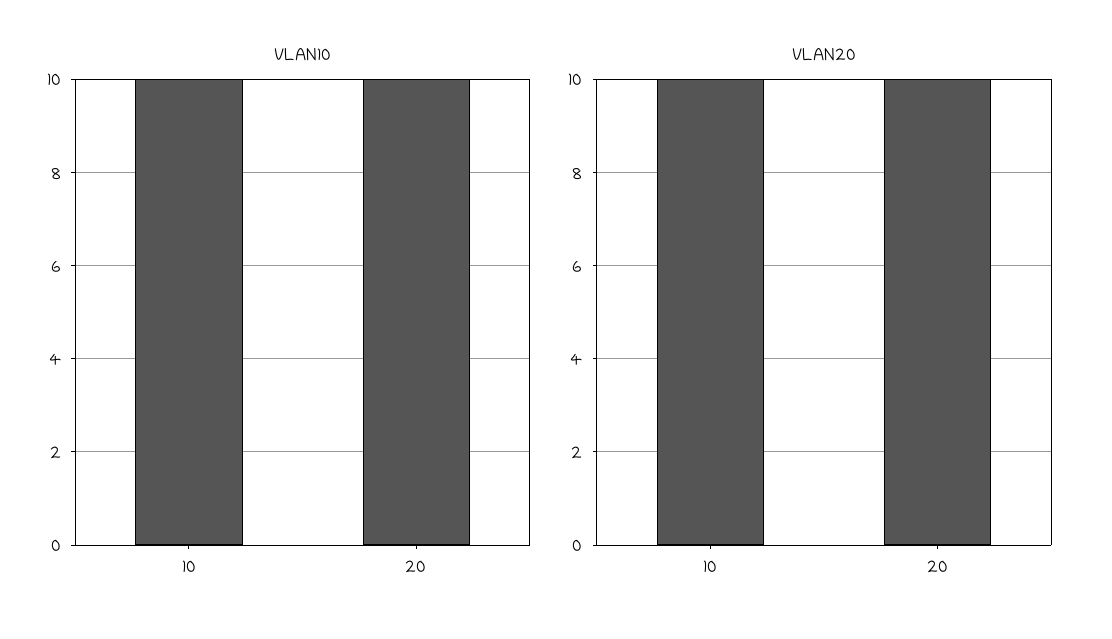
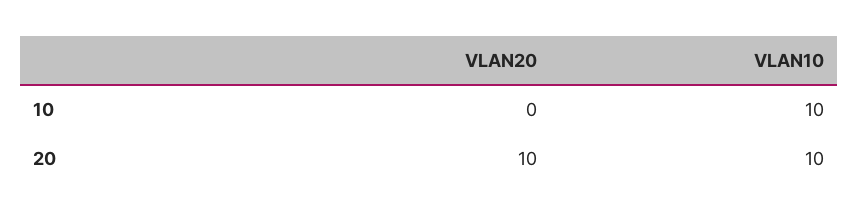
VLAN20, 10: 10 -> 0

